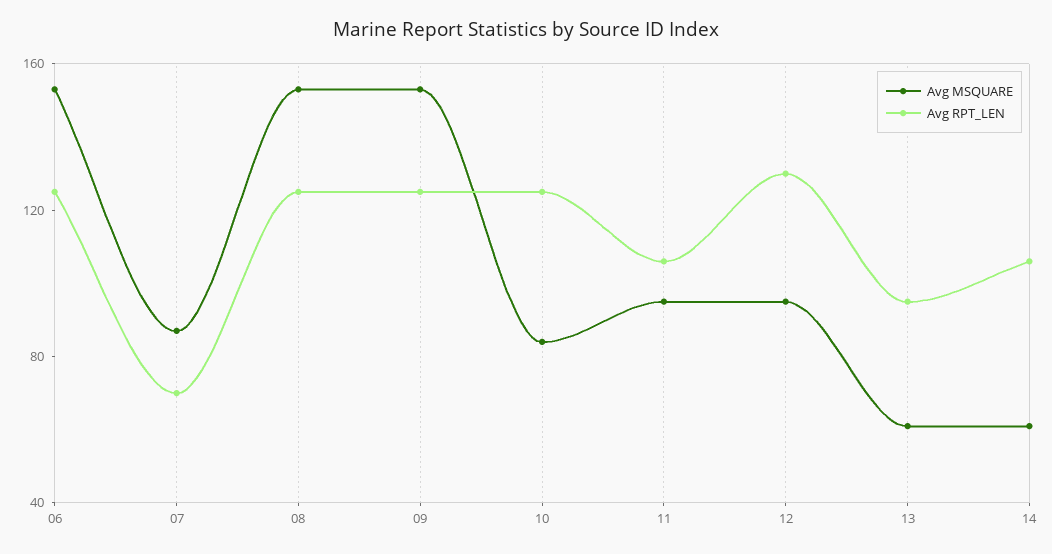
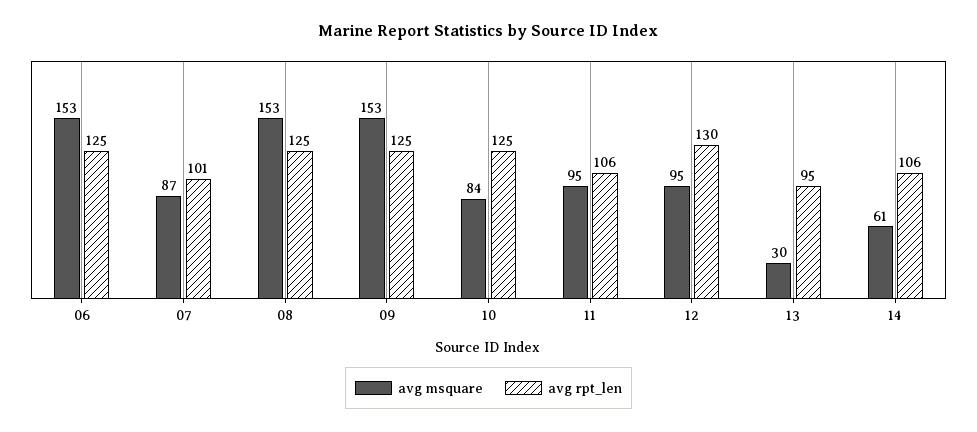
Avg RPT_LEN, 07: 70 -> 101
Avg MSQUARE, 13: 60 -> 30

